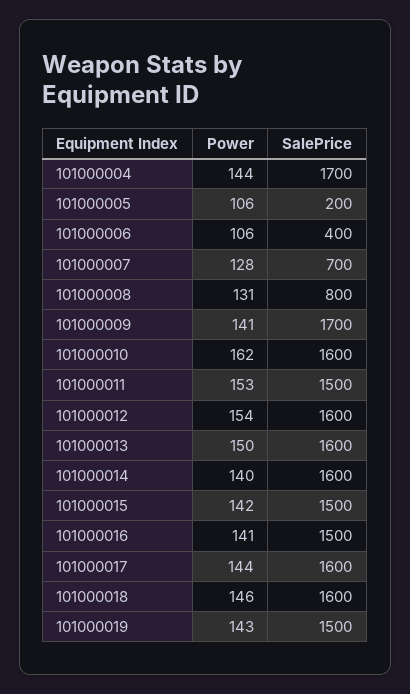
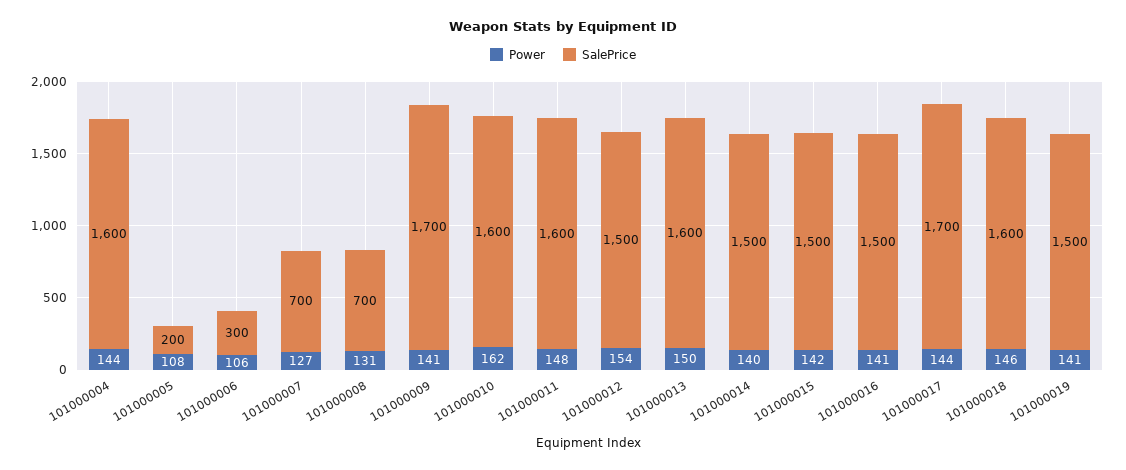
SalePrice, 101000004: 1700 -> 1600
Power, 101000005: 106 -> 108
SalePrice, 101000006: 400 -> 300
Power, 101000007: 128 -> 127
SalePrice, 101000008: 800 -> 700
Power, 101000011: 153 -> 148
SalePrice, 101000011: 1500 -> 1600
SalePrice, 101000012: 1600 -> 1500
SalePrice, 101000014: 1600 -> 1500
SalePrice, 101000017: 1600 -> 1700
Power, 101000019: 143 -> 141

